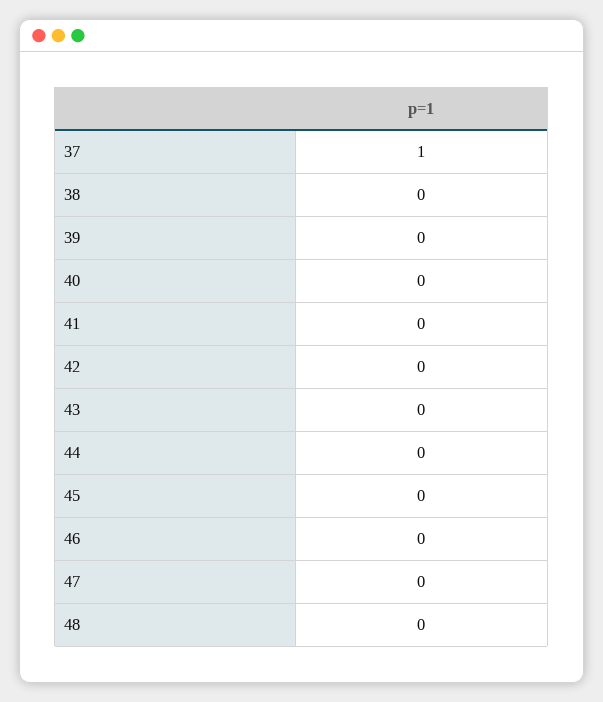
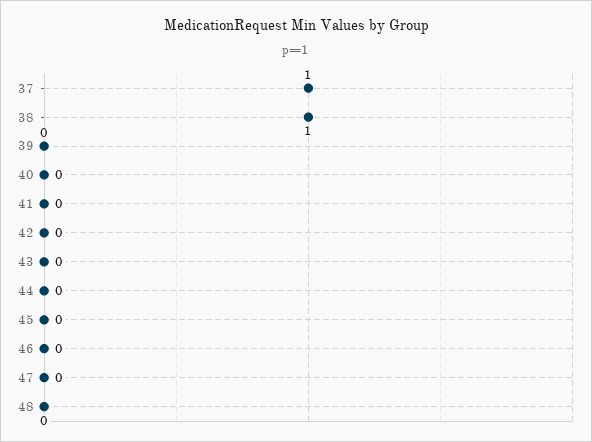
38: 0 -> 1

